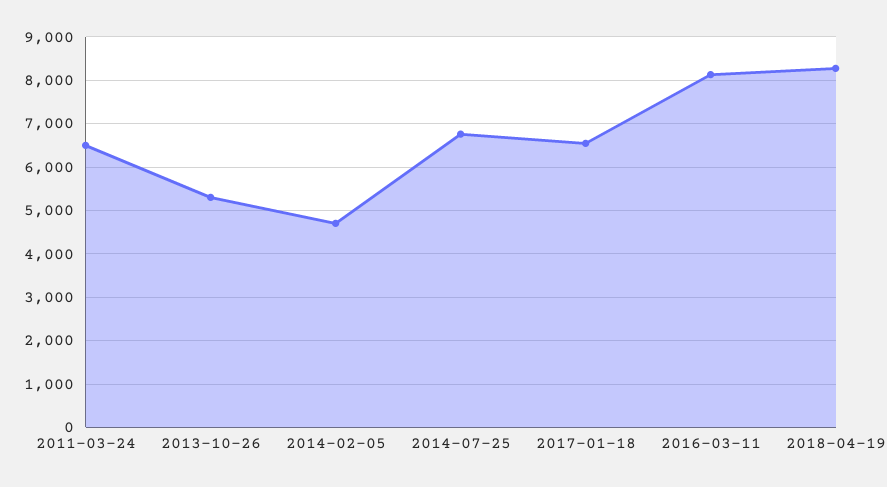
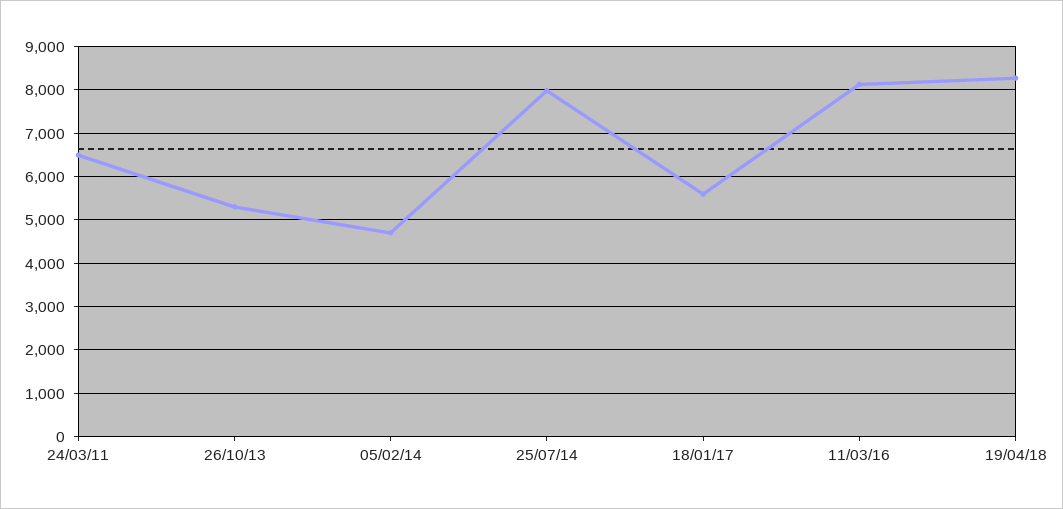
2014-07-25: 6800 -> 8000
2017-01-18: 6600 -> 5600

